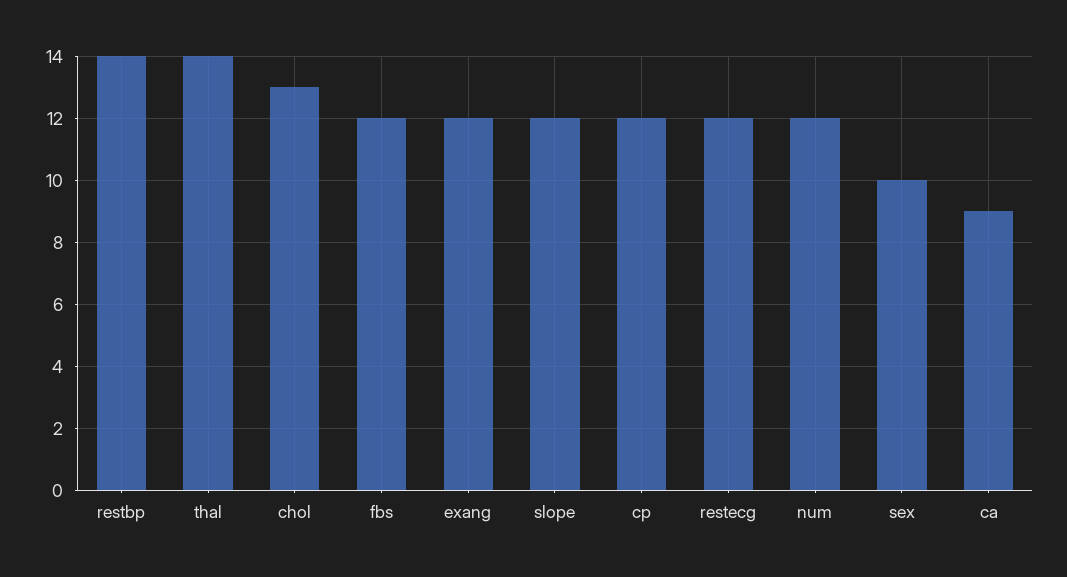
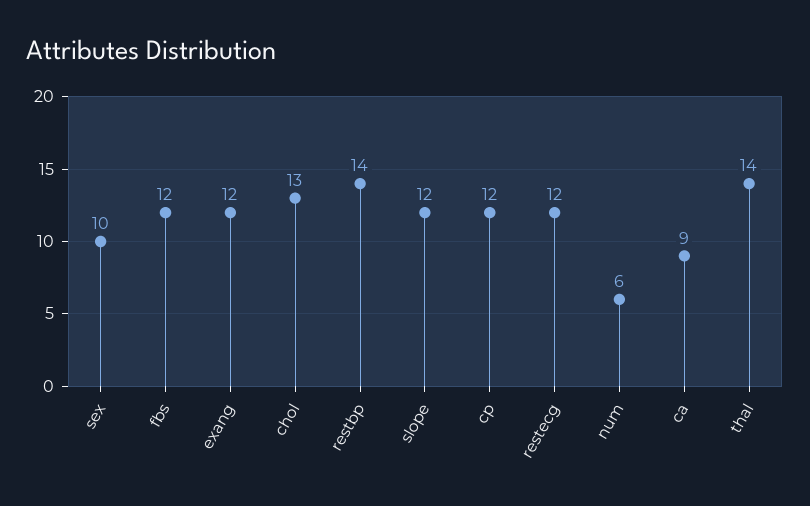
num: 12 -> 6

